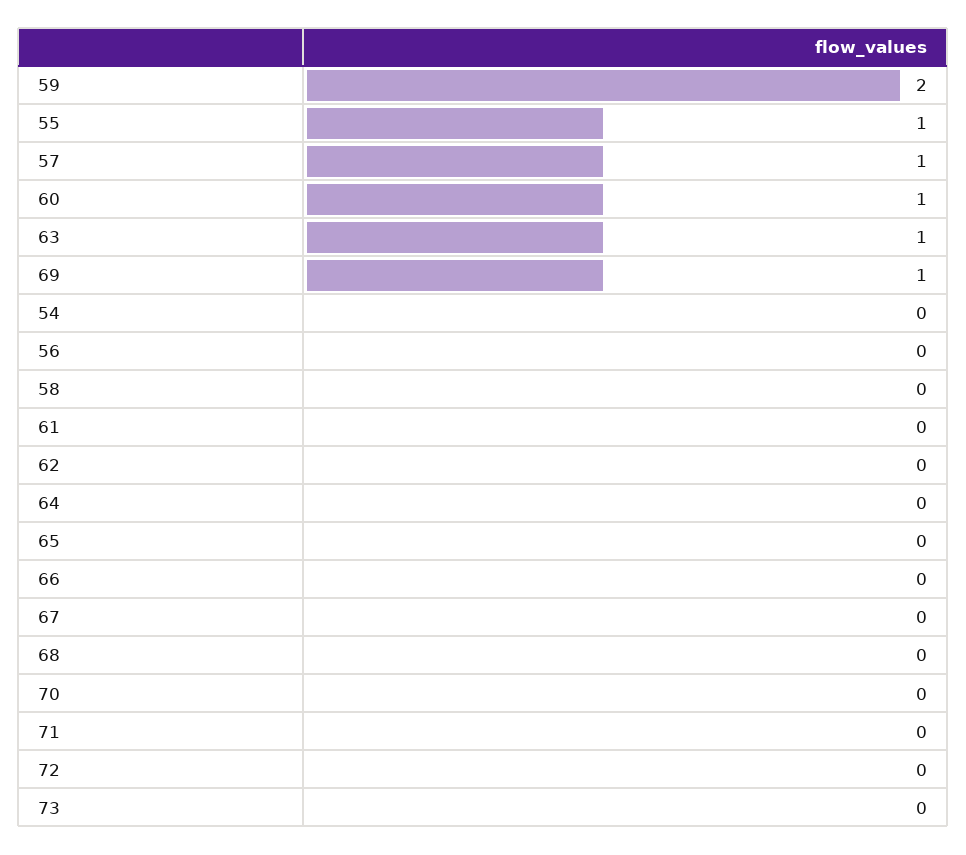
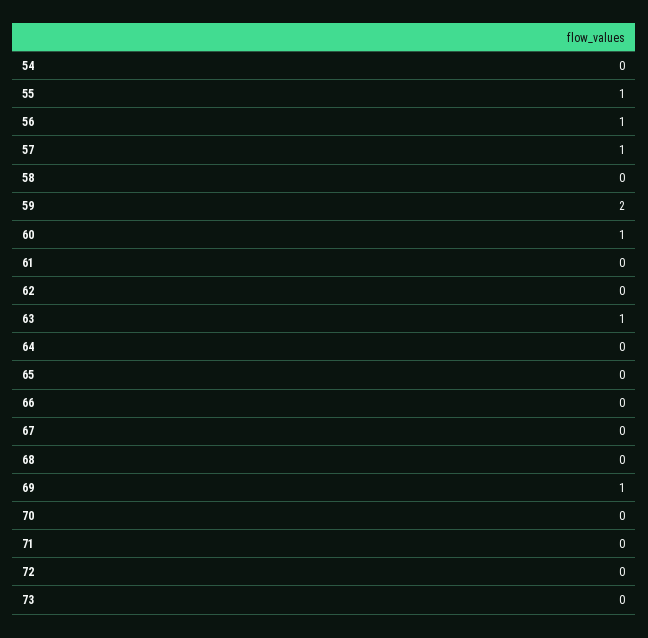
56: 0 -> 1

